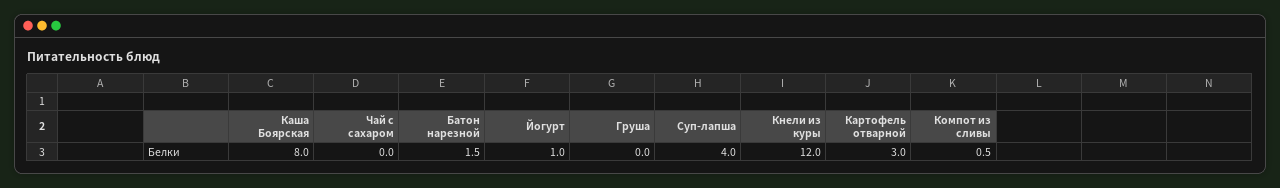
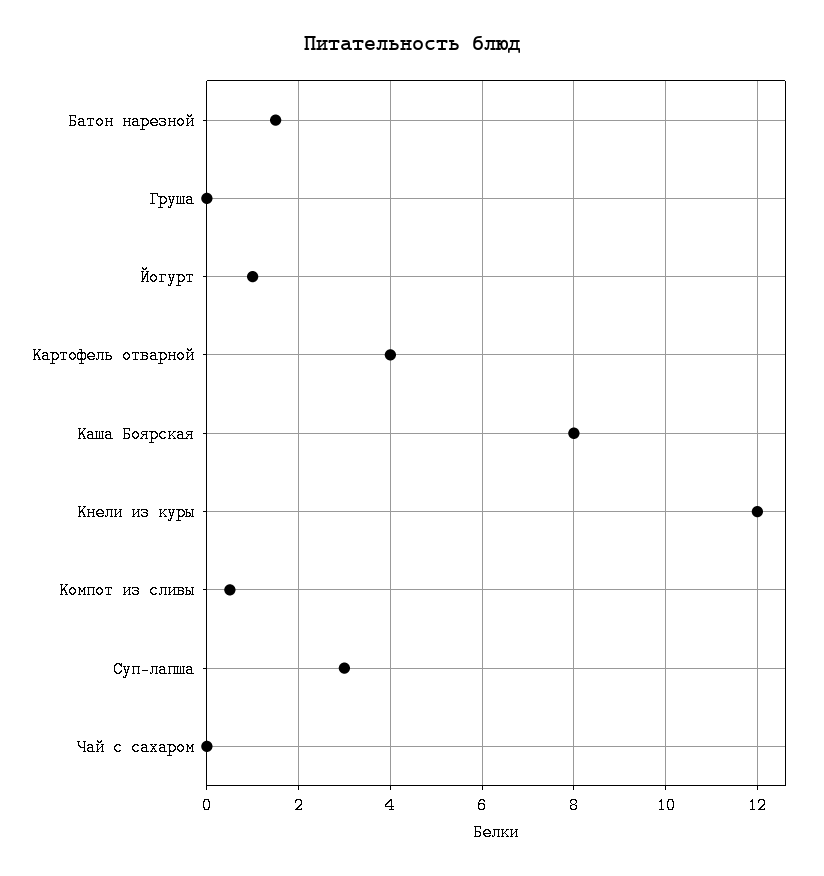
Суп-лапша: 4 -> 3
Картофель отварной: 3 -> 4

